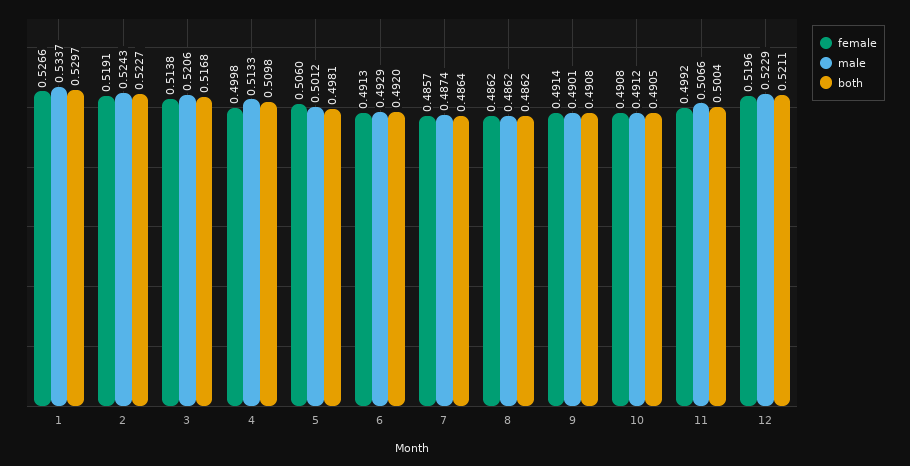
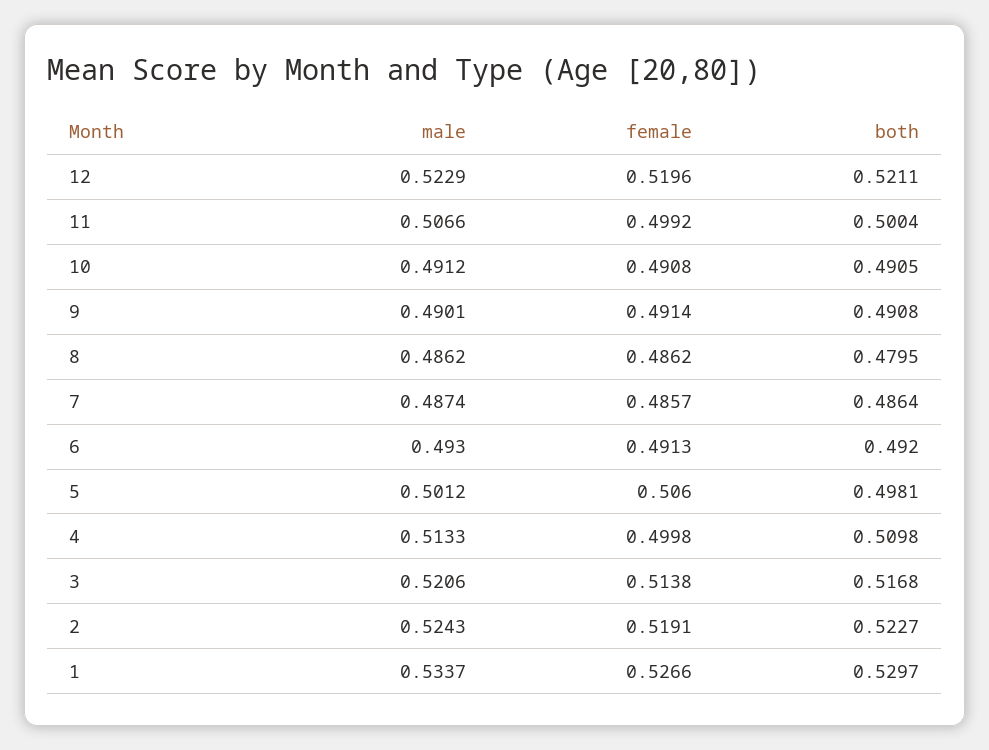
male, 6: 0.4929 -> 0.493
both, 8: 0.4862 -> 0.4795

